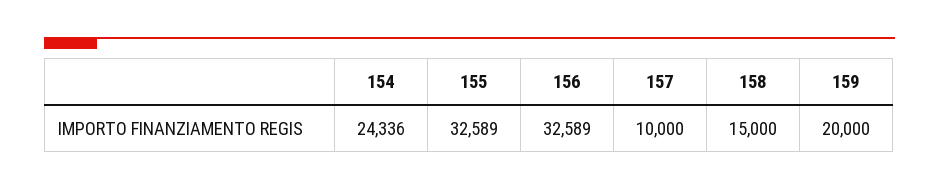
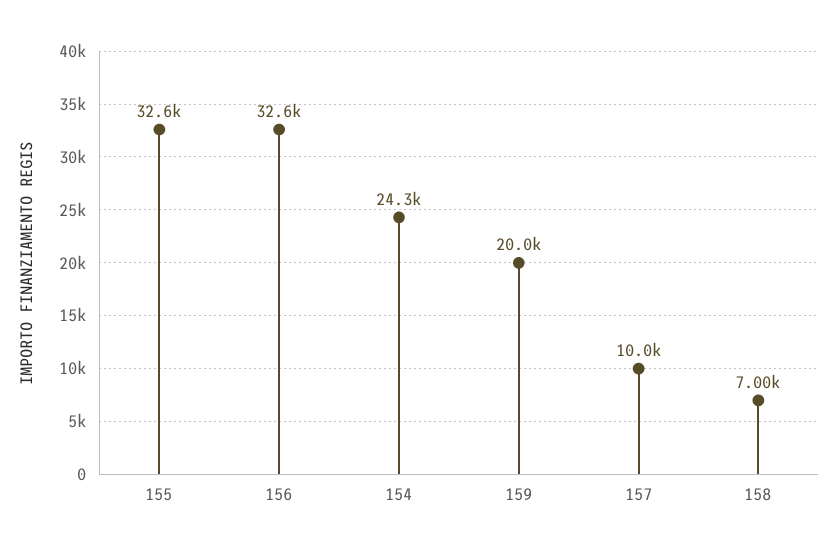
158: 15000 -> 7000

